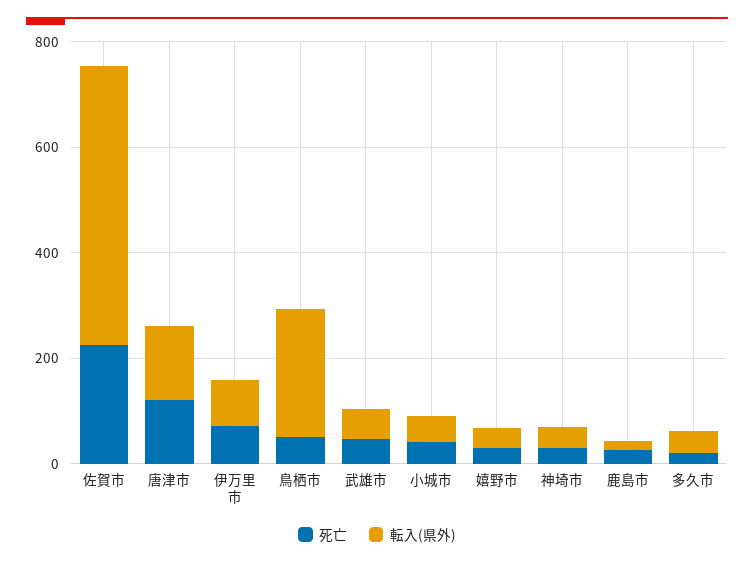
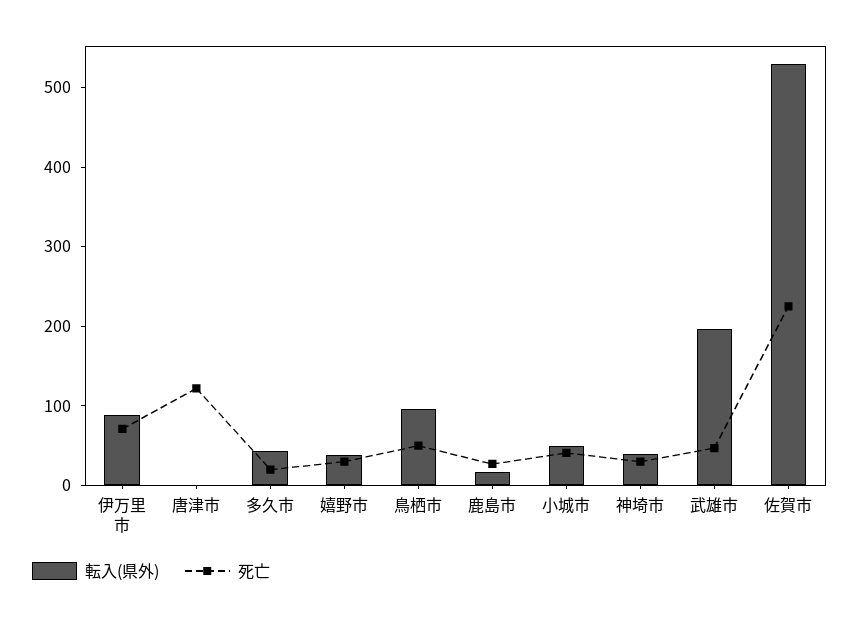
転入(県外), 唐津市: 150 -> 0
転入(県外), 鳥栖市: 250 -> 100
転入(県外), 武雄市: 50 -> 200

